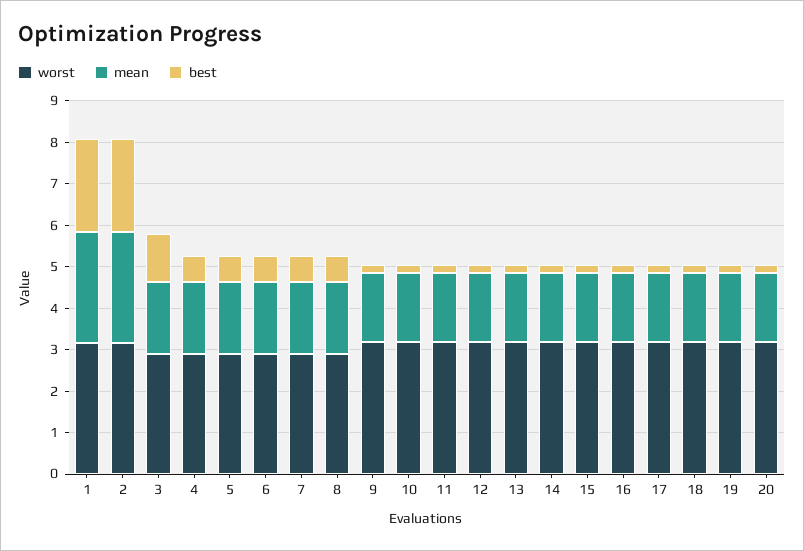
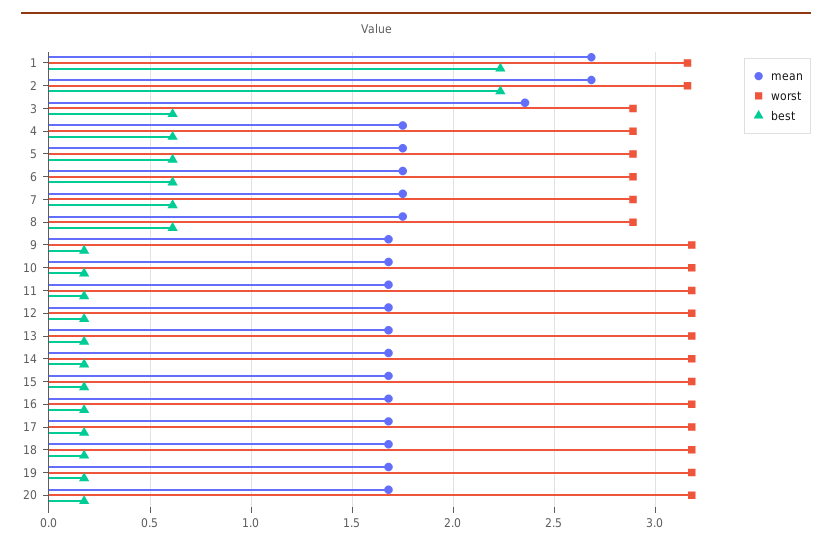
mean, 3: 1.8 -> 2.35
best, 3: 1.2 -> 0.6

